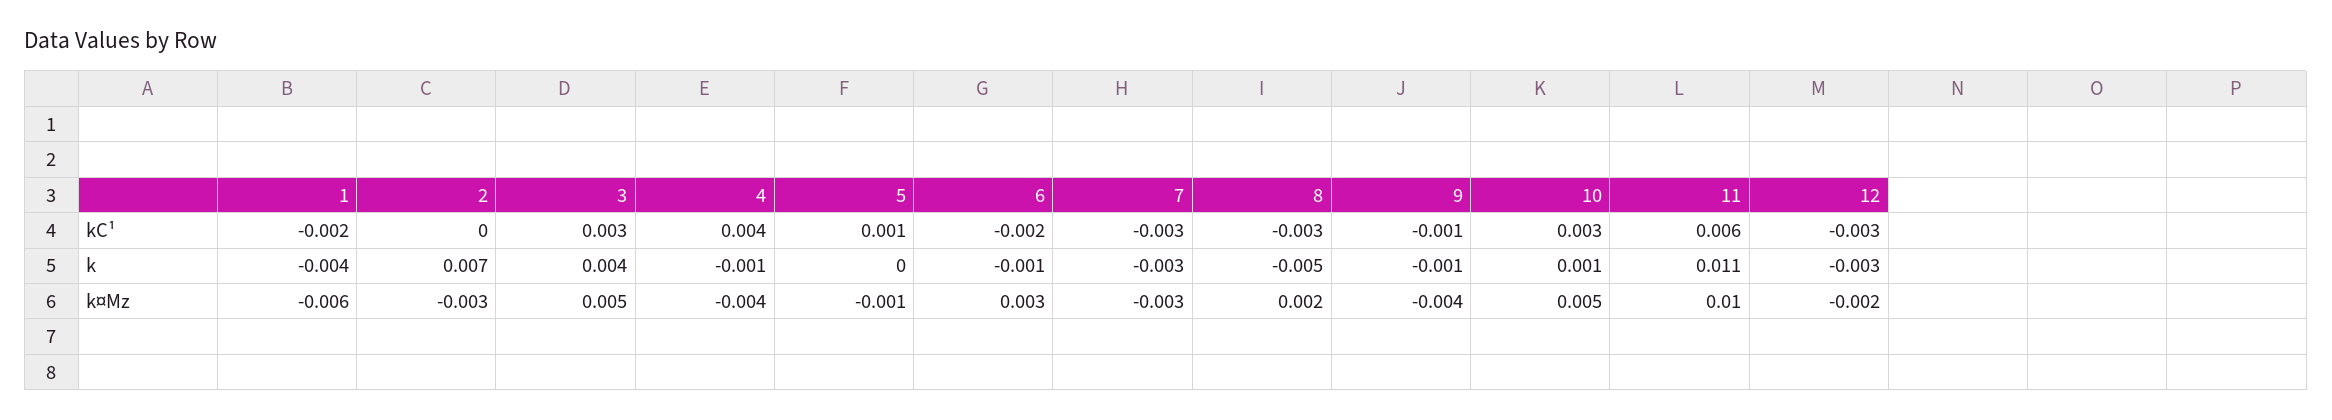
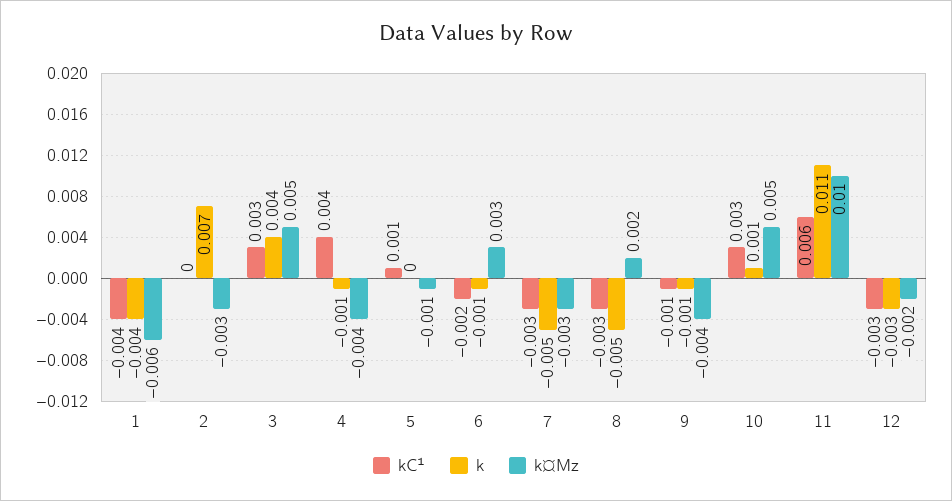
kC¹, 1: -0.002 -> -0.004
k, 7: -0.003 -> -0.005

